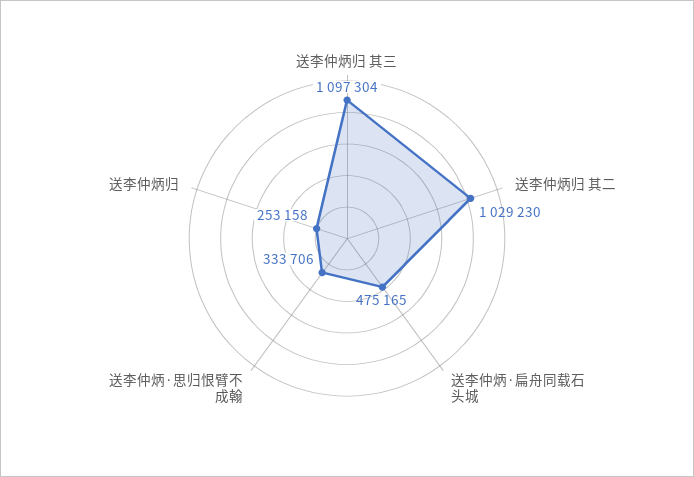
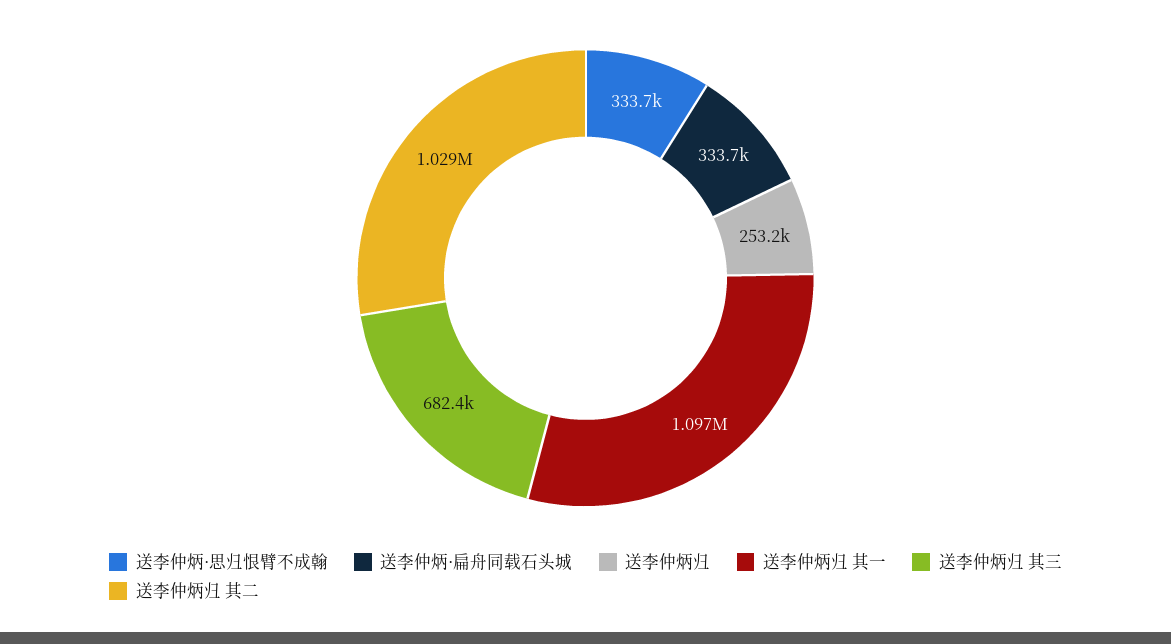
送李仲炳归 其三: 1097304 -> 682400
送李仲炳·扁舟同载石头城: 475165 -> 333700
送李仲炳归 其一: none -> 1097000

